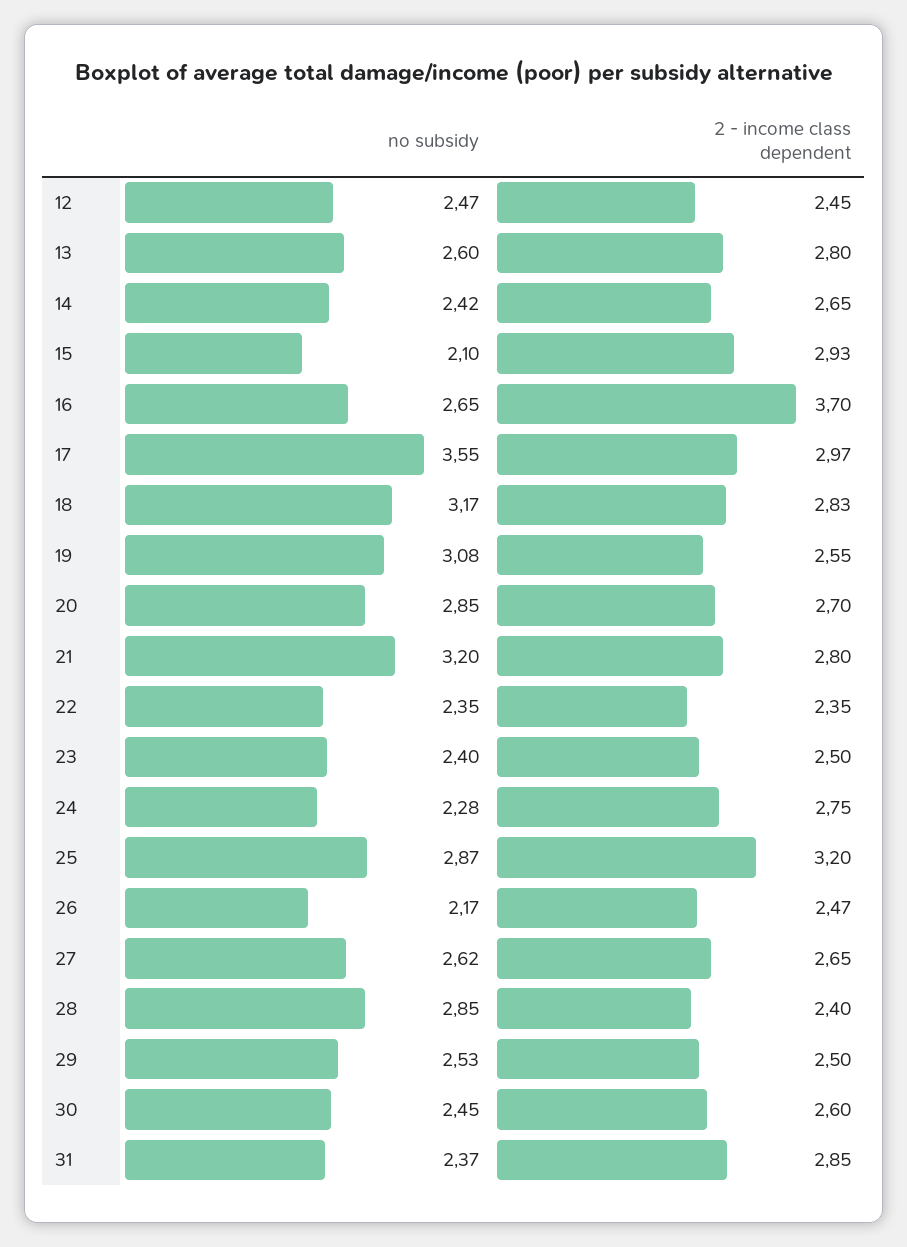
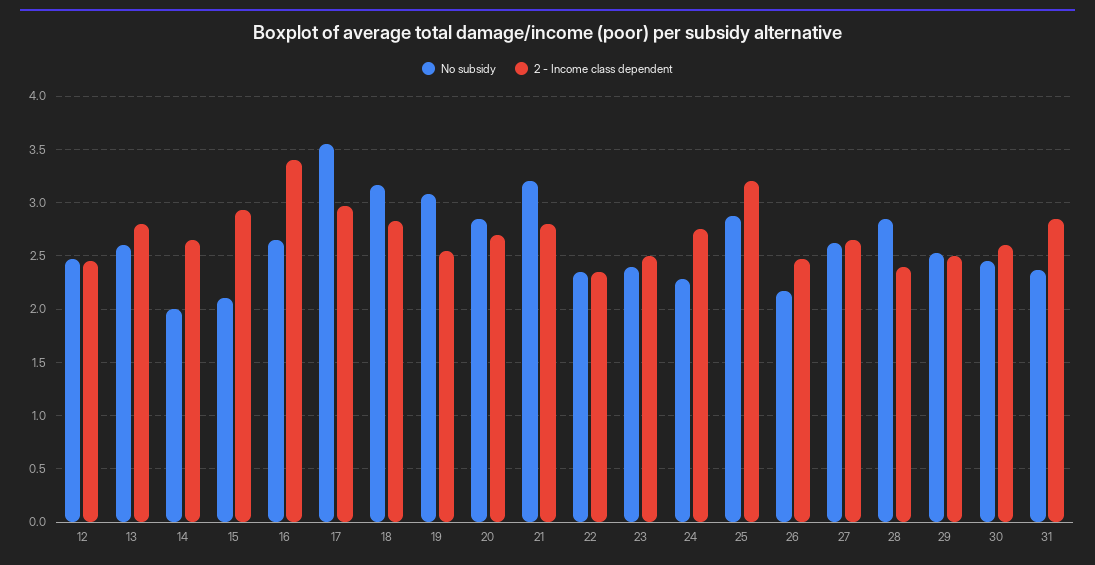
no subsidy, 14: 2.42 -> 2
2 - income class dependent, 16: 3.7 -> 3.4

